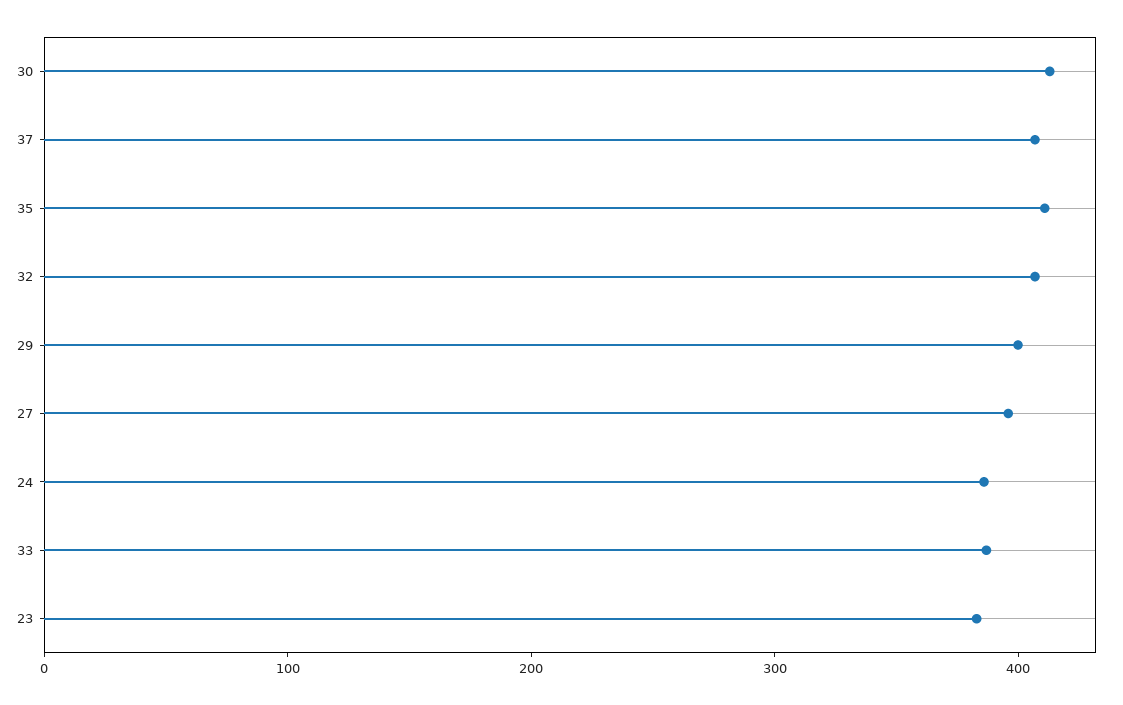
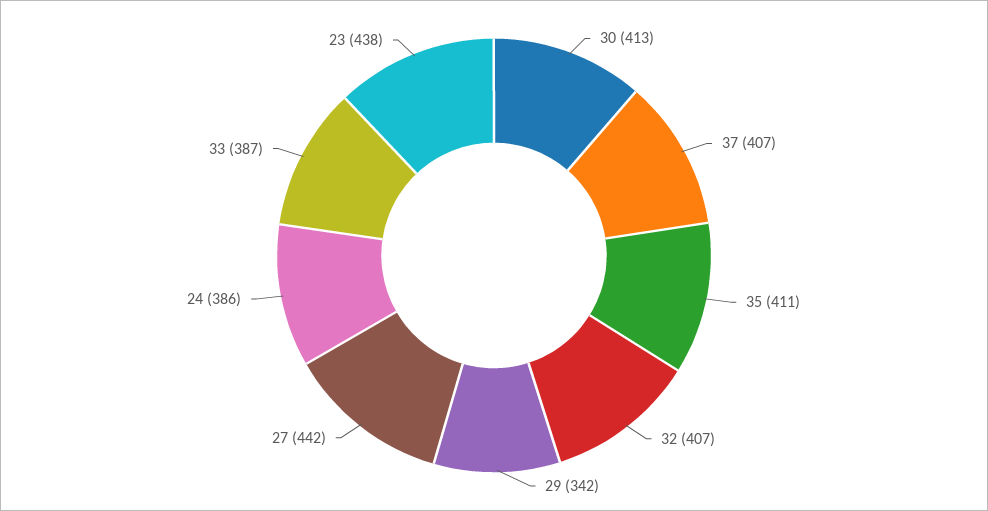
29: 400 -> 342
27: 400 -> 442
23: 380 -> 438

